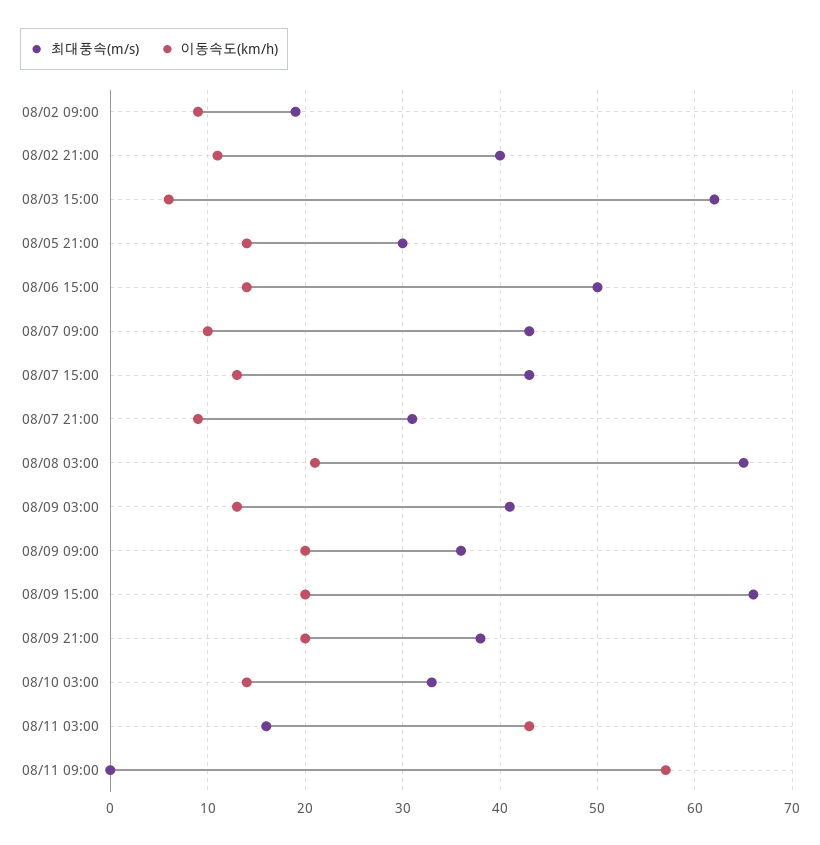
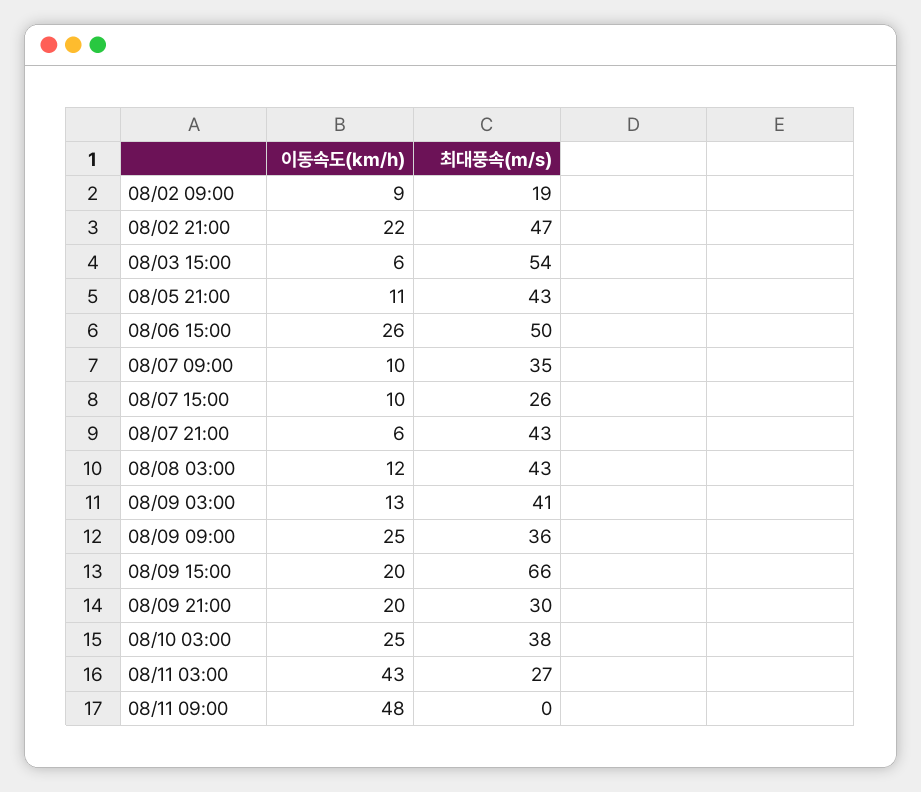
최대풍속(m/s), 08/02 21:00: 40 -> 47
이동속도(km/h), 08/02 21:00: 11 -> 22
최대풍속(m/s), 08/03 15:00: 62 -> 54
최대풍속(m/s), 08/05 21:00: 30 -> 43
이동속도(km/h), 08/05 21:00: 14 -> 11
이동속도(km/h), 08/06 15:00: 14 -> 26
최대풍속(m/s), 08/07 09:00: 43 -> 35
최대풍속(m/s), 08/07 15:00: 43 -> 26
이동속도(km/h), 08/07 15:00: 13 -> 10
최대풍속(m/s), 08/07 21:00: 31 -> 43
이동속도(km/h), 08/07 21:00: 9 -> 6
최대풍속(m/s), 08/08 03:00: 65 -> 43
이동속도(km/h), 08/08 03:00: 21 -> 12
이동속도(km/h), 08/09 09:00: 20 -> 25
최대풍속(m/s), 08/09 21:00: 38 -> 30
최대풍속(m/s), 08/10 03:00: 33 -> 38
이동속도(km/h), 08/10 03:00: 14 -> 25
최대풍속(m/s), 08/11 03:00: 16 -> 27
이동속도(km/h), 08/11 09:00: 57 -> 48

